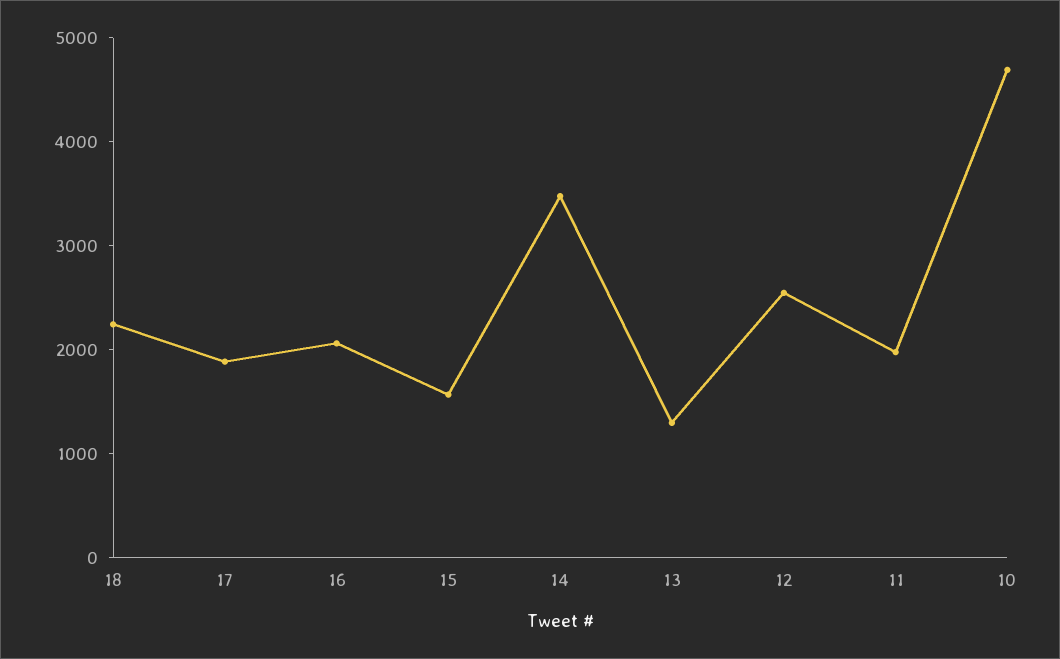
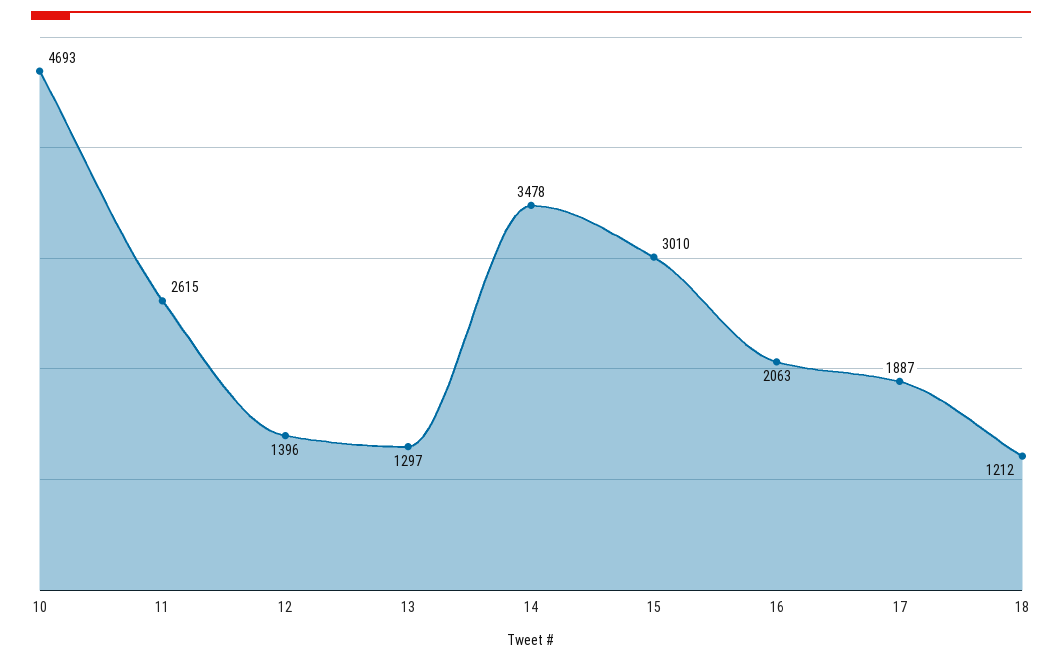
18: 2200 -> 1212
15: 1600 -> 3010
12: 2600 -> 1396
11: 2000 -> 2615

